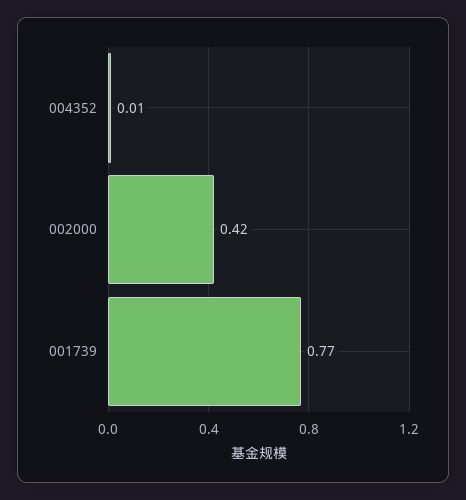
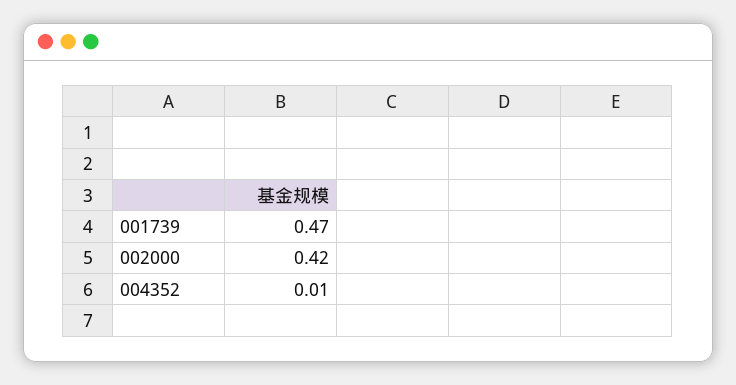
001739: 0.77 -> 0.47

